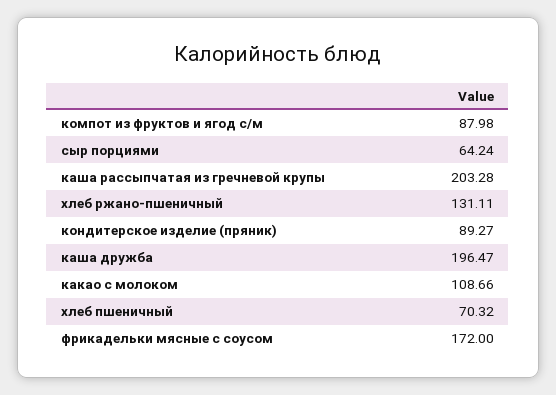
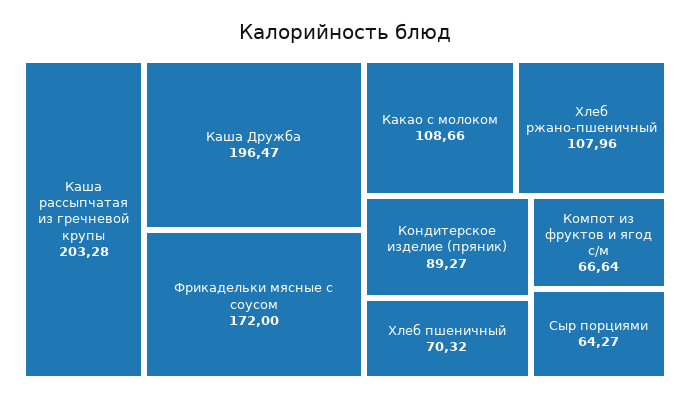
компот из фруктов и ягод с/м: 87.98 -> 66.64
сыр порциями: 64.24 -> 64.27
хлеб ржано-пшеничный: 131.11 -> 107.96

